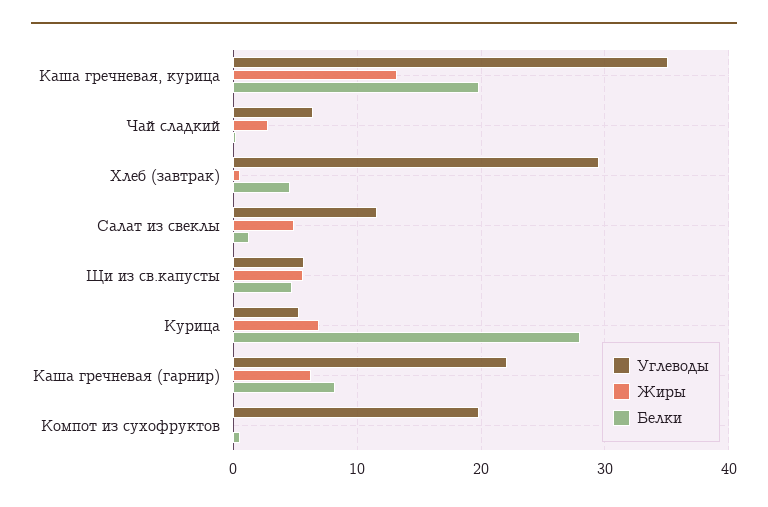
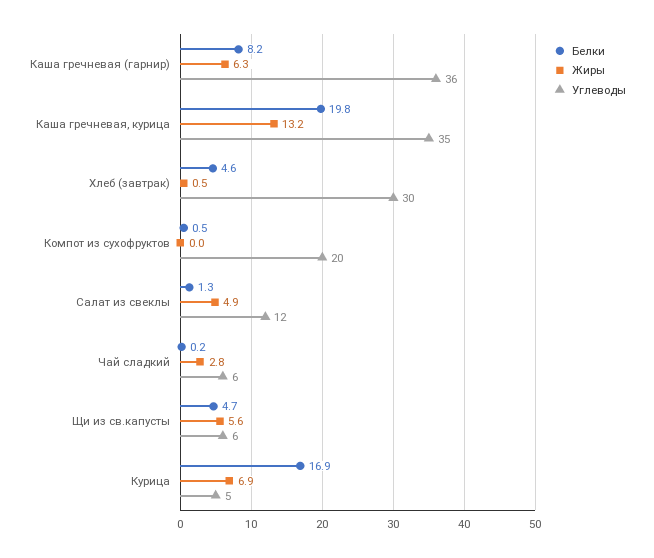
Белки, Курица: 28 -> 16.9
Углеводы, Каша гречневая (гарнир): 22 -> 36

